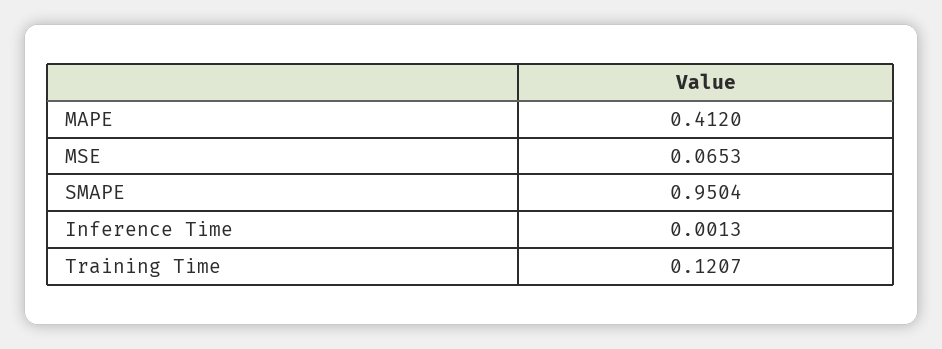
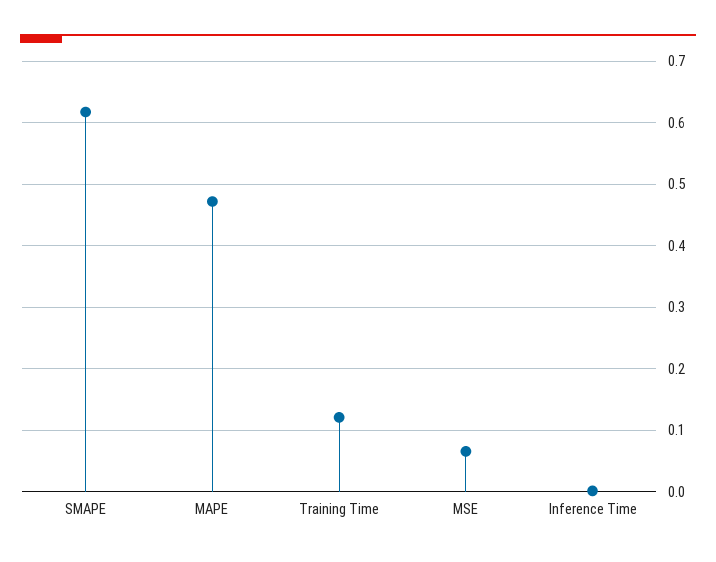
MAPE: 0.412 -> 0.47
SMAPE: 0.9504 -> 0.62

